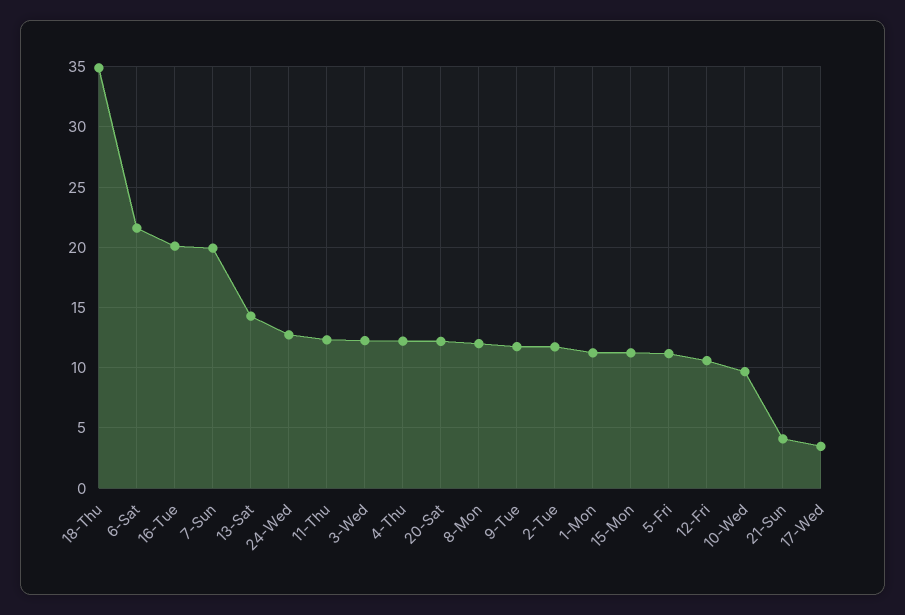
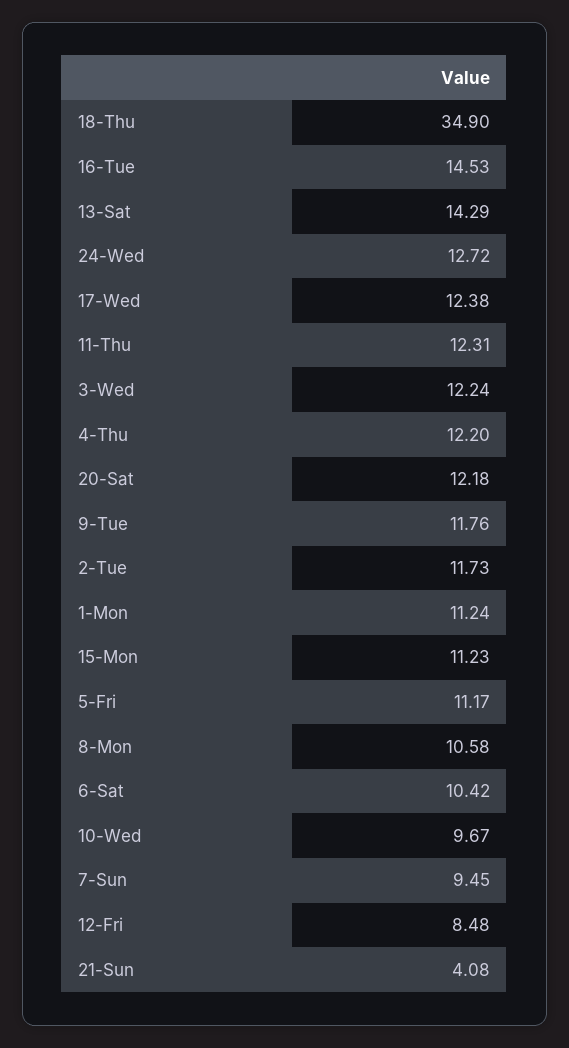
6-Sat: 21.5 -> 10.42
16-Tue: 20 -> 14.53
7-Sun: 20 -> 9.45
8-Mon: 12 -> 10.58
12-Fri: 10.5 -> 8.48
17-Wed: 3.5 -> 12.38

